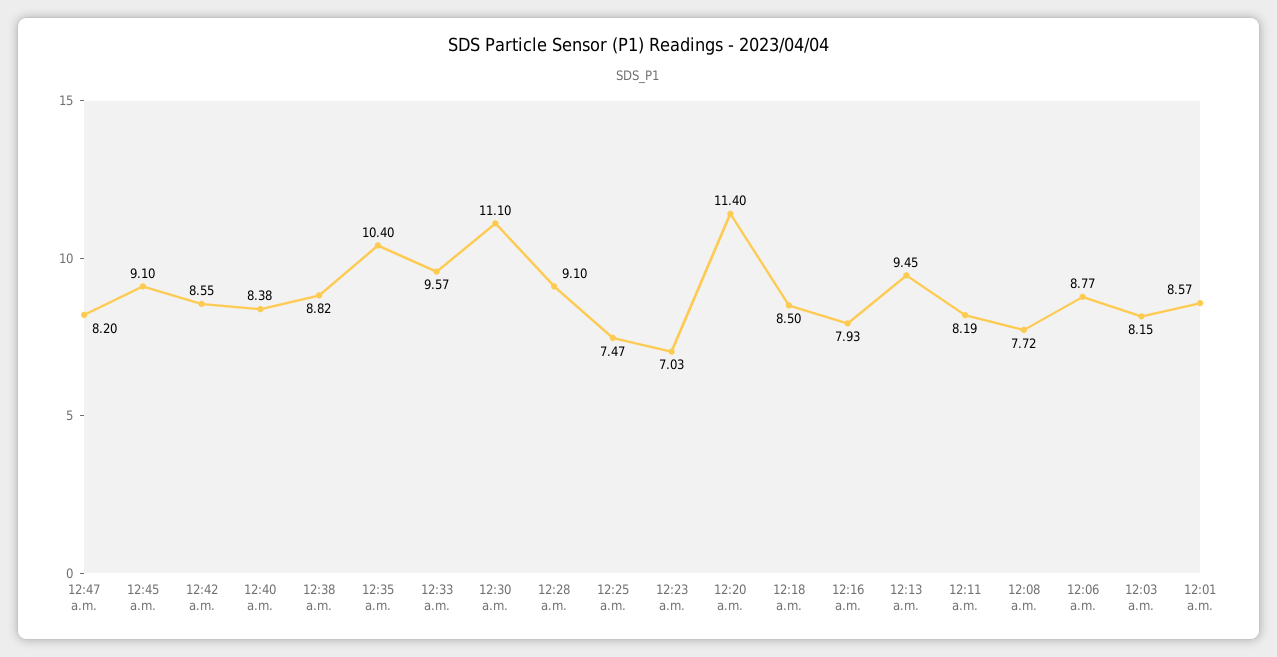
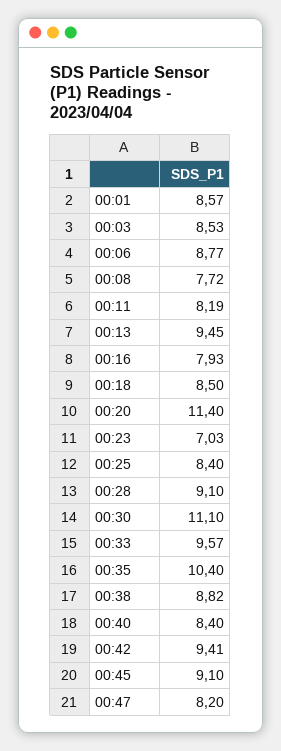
12:42 a.m.: 8.55 -> 9.41
12:40 a.m.: 8.38 -> 8.4
12:25 a.m.: 7.47 -> 8.4
12:03 a.m.: 8.15 -> 8.53

